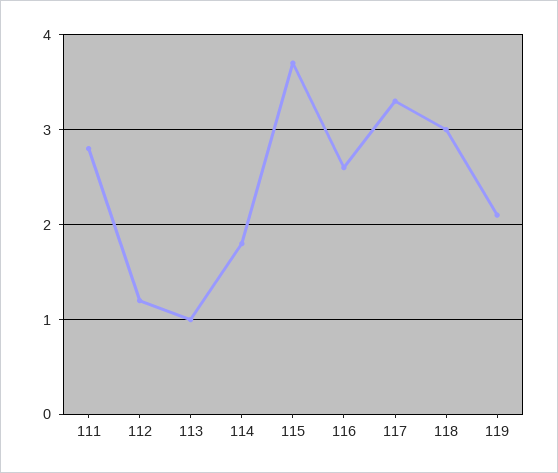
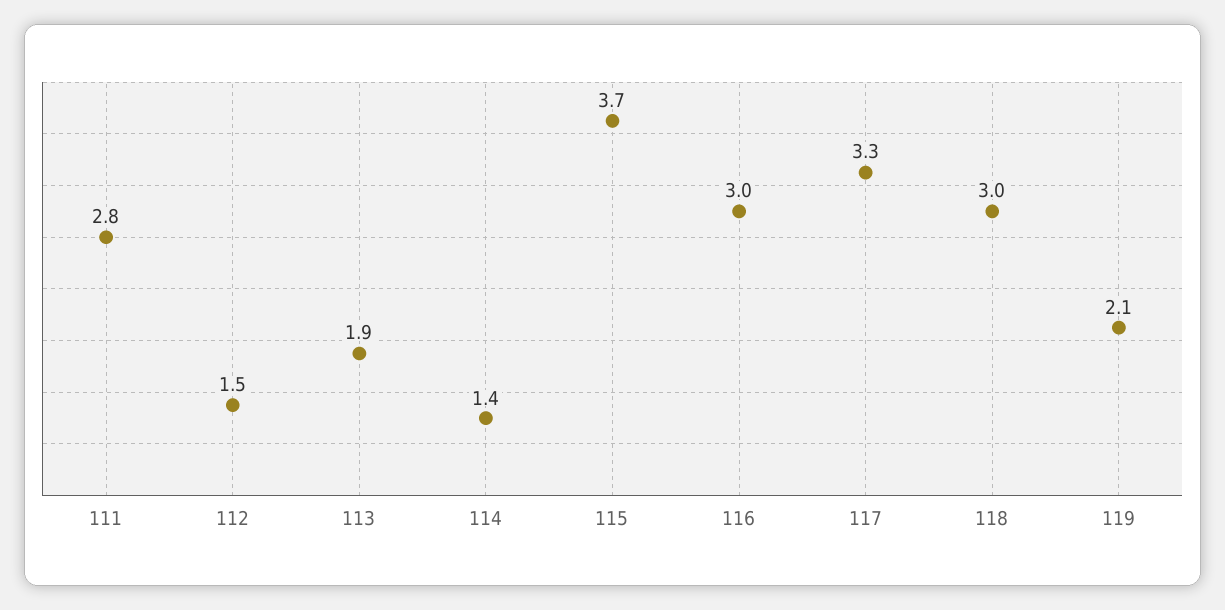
112: 1.2 -> 1.5
113: 1 -> 1.9
114: 1.8 -> 1.4
116: 2.6 -> 3

